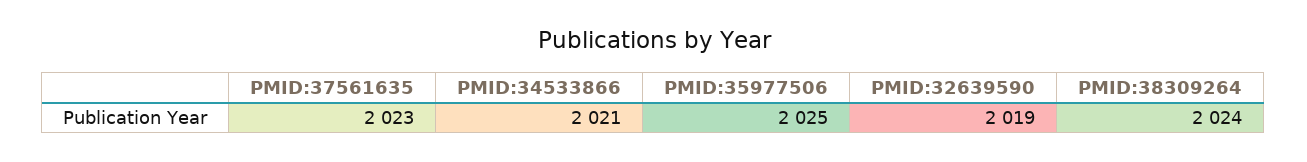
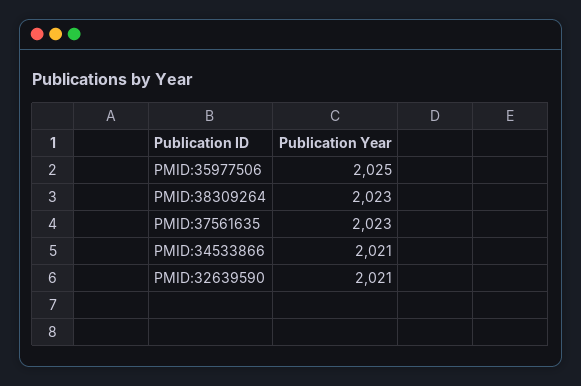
PMID:32639590: 2019 -> 2021
PMID:38309264: 2024 -> 2023

